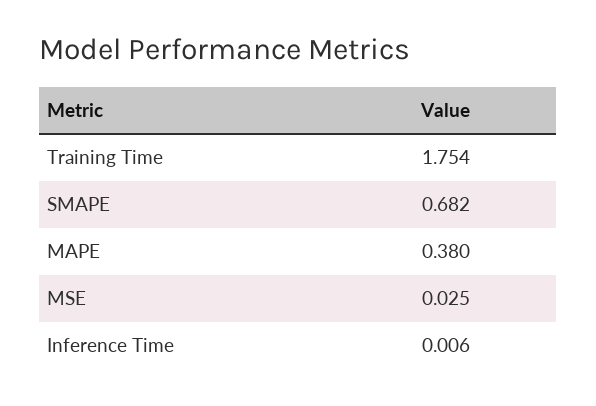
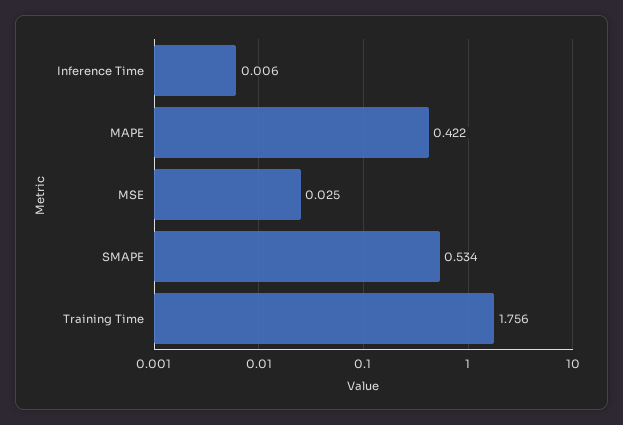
Training Time: 1.754 -> 1.756
SMAPE: 0.682 -> 0.534
MAPE: 0.38 -> 0.422

